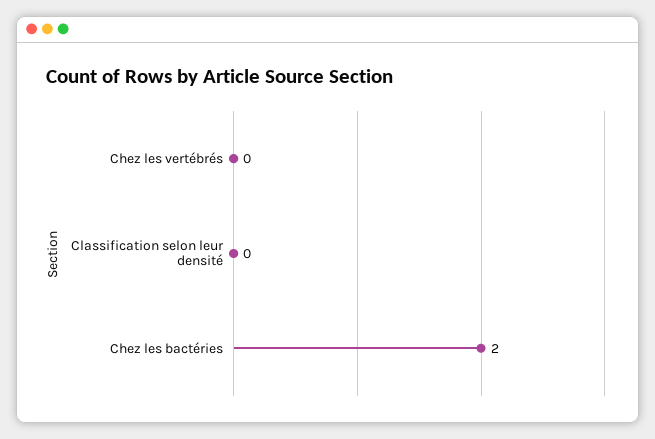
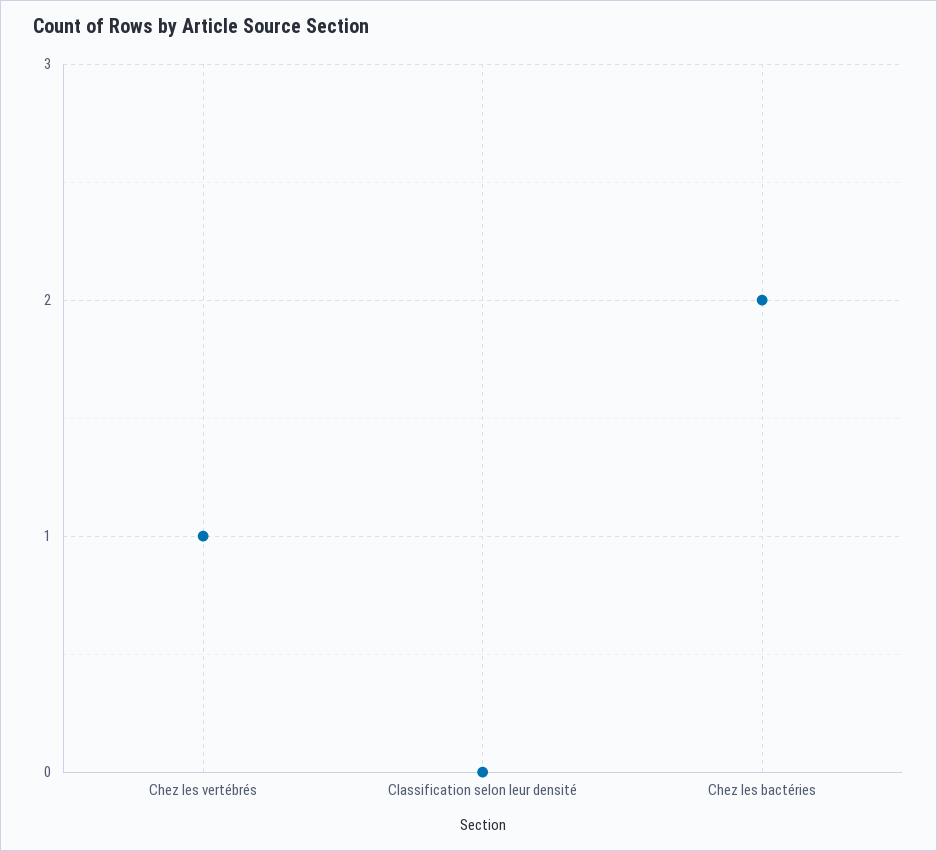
Chez les vertébrés: 0 -> 1

